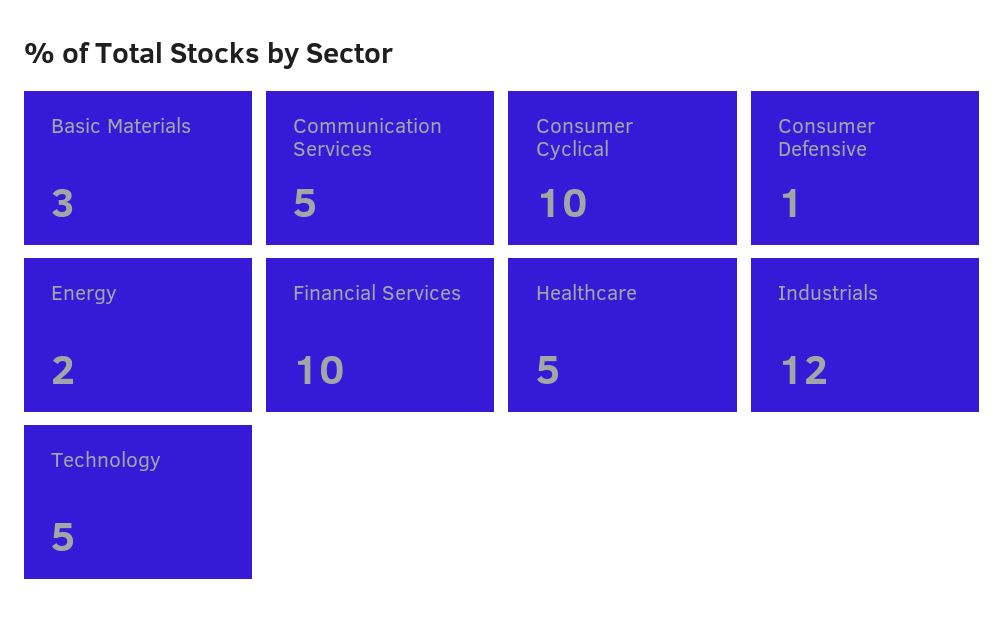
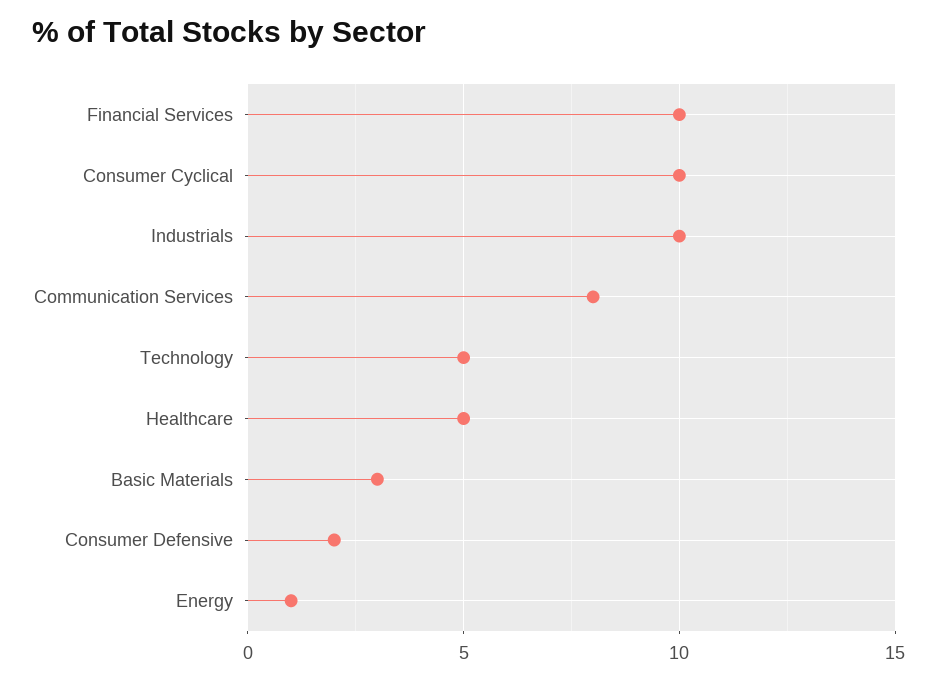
Communication Services: 5 -> 8
Consumer Defensive: 1 -> 2
Energy: 2 -> 1
Industrials: 12 -> 10

